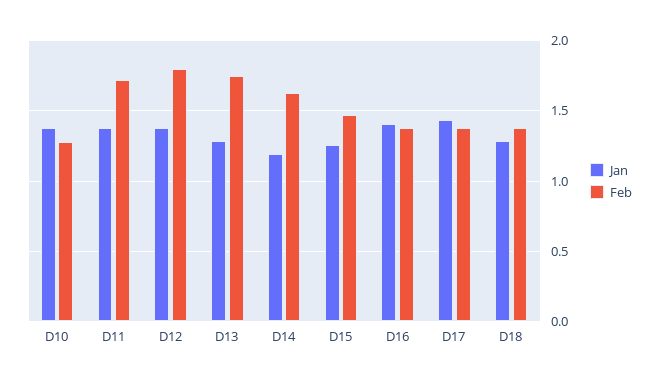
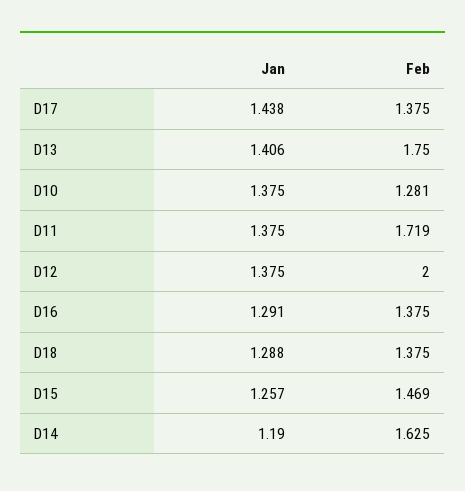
Feb, D12: 1.8 -> 2
Jan, D13: 1.3 -> 1.406
Jan, D16: 1.4 -> 1.291

